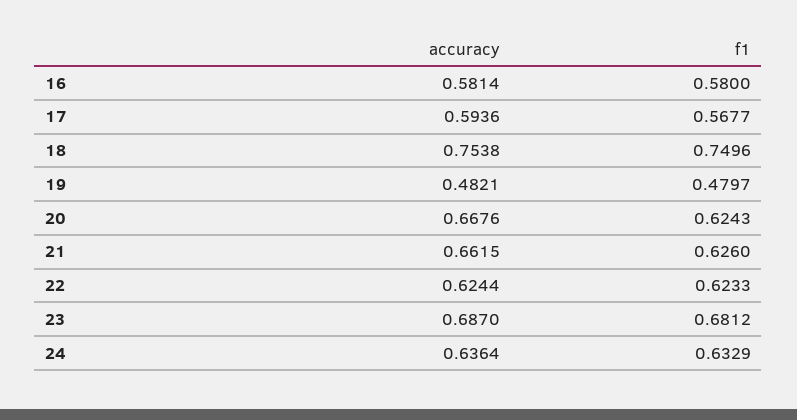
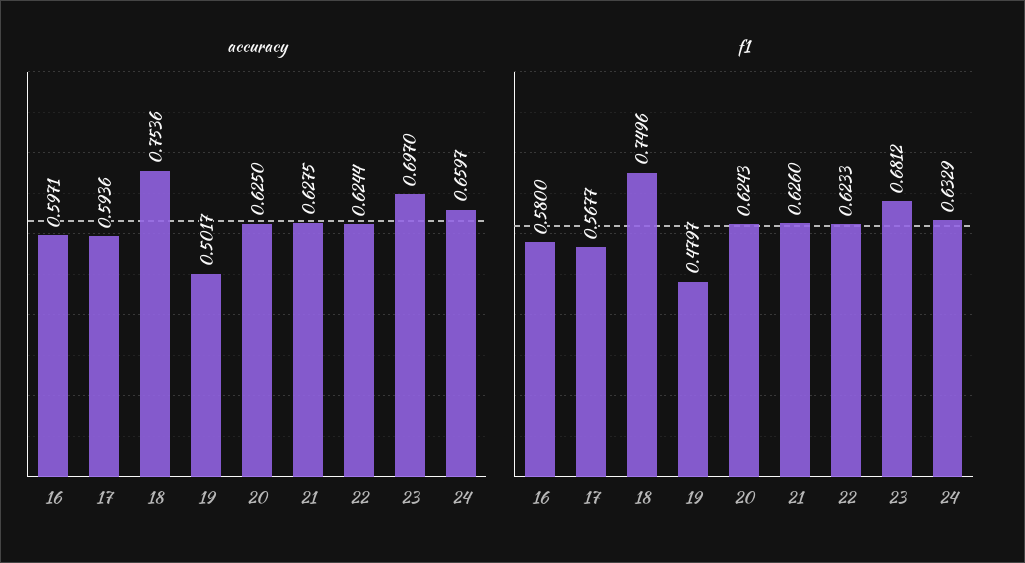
accuracy, 16: 0.5814 -> 0.5971
accuracy, 18: 0.7538 -> 0.7536
accuracy, 19: 0.4821 -> 0.5017
accuracy, 20: 0.6676 -> 0.625
accuracy, 21: 0.6615 -> 0.6275
accuracy, 23: 0.687 -> 0.697
accuracy, 24: 0.6364 -> 0.6597

